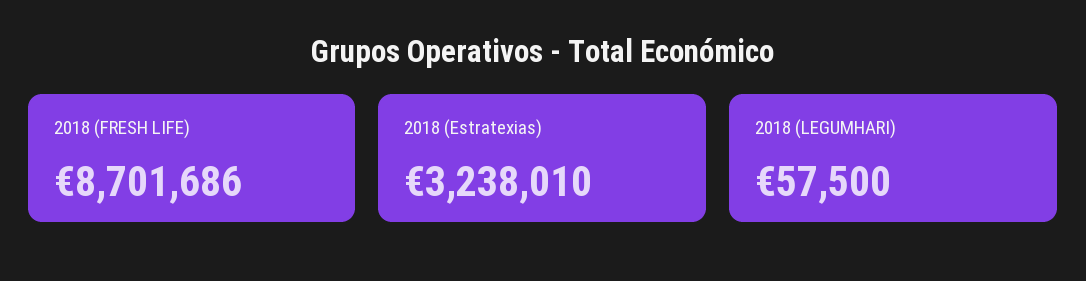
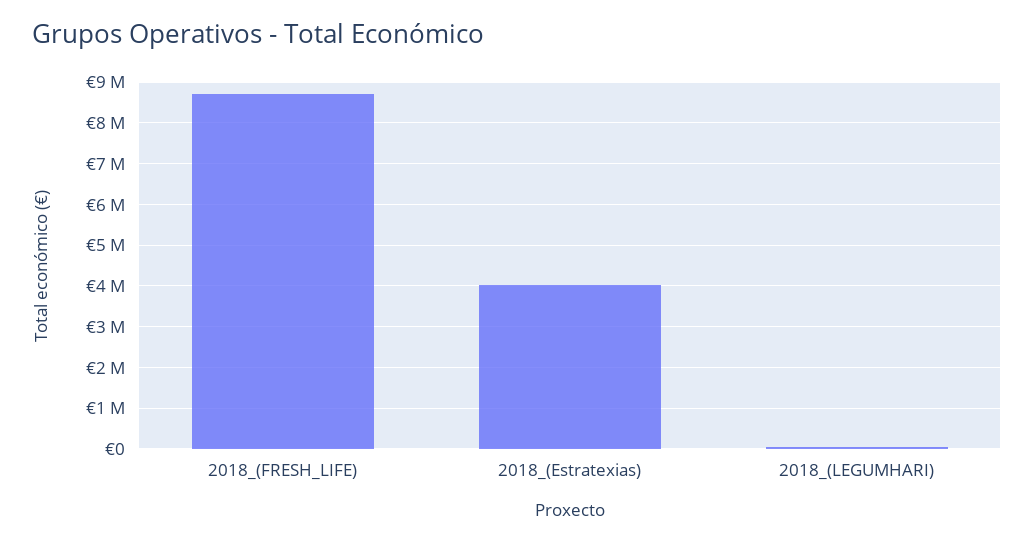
2018 (Estratexias): 3238010 -> 4000000

